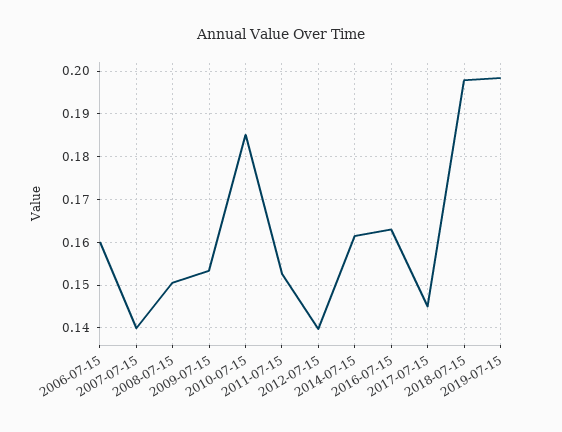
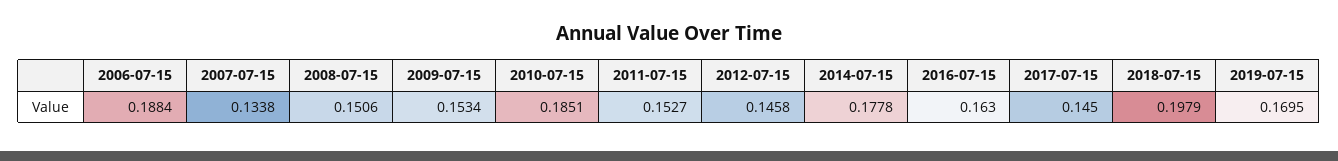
2006-07-15: 0.16 -> 0.1884
2007-07-15: 0.14 -> 0.1338
2012-07-15: 0.14 -> 0.1458
2014-07-15: 0.162 -> 0.1778
2019-07-15: 0.198 -> 0.1695

